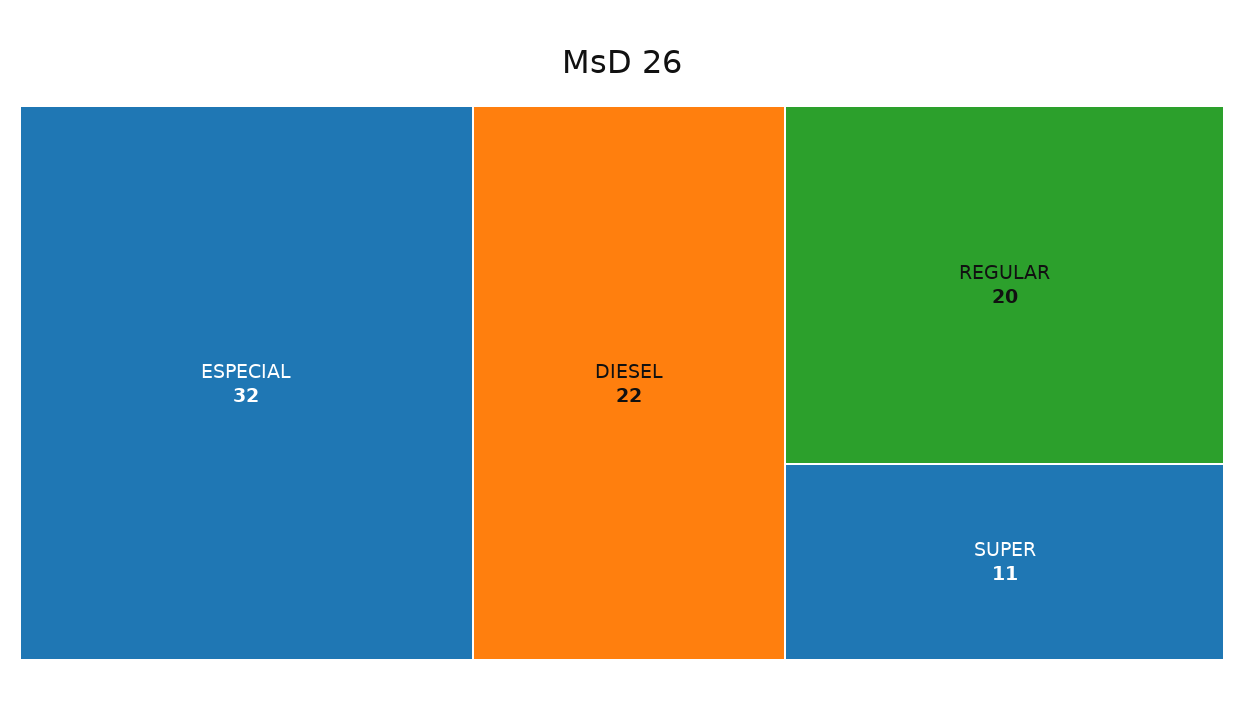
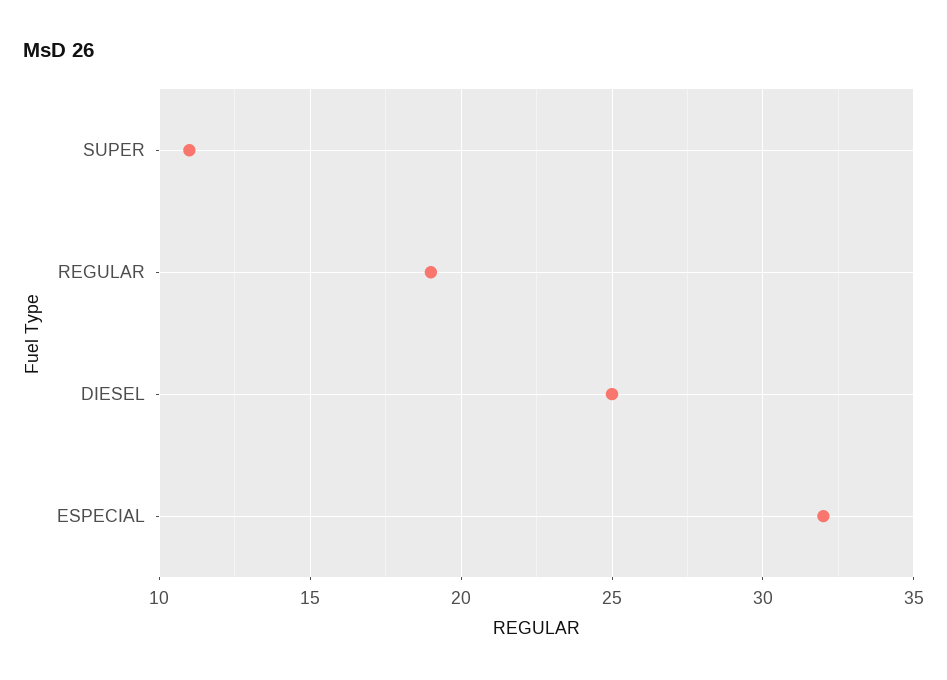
DIESEL: 22 -> 25
REGULAR: 20 -> 19

